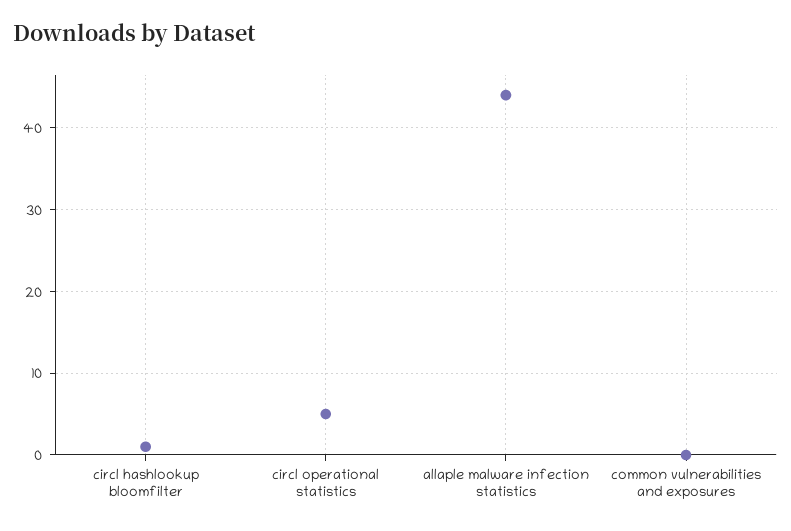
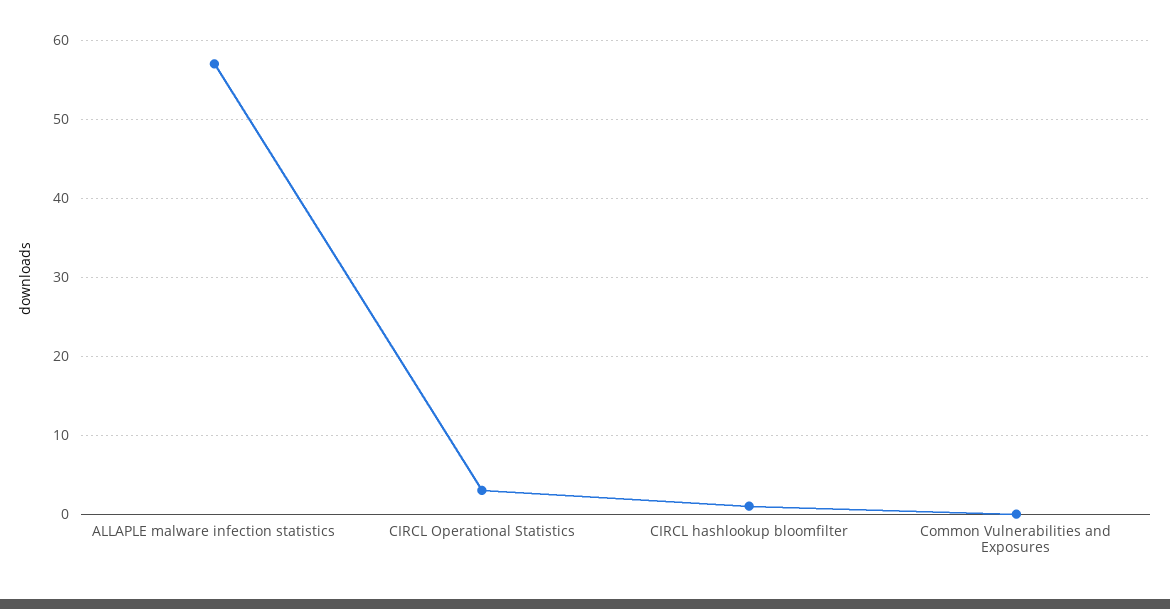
circl operational statistics: 5 -> 3
allaple malware infection statistics: 44 -> 57

